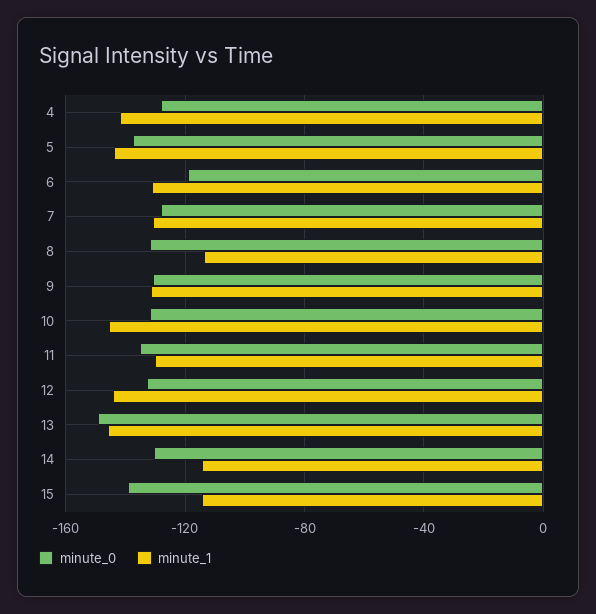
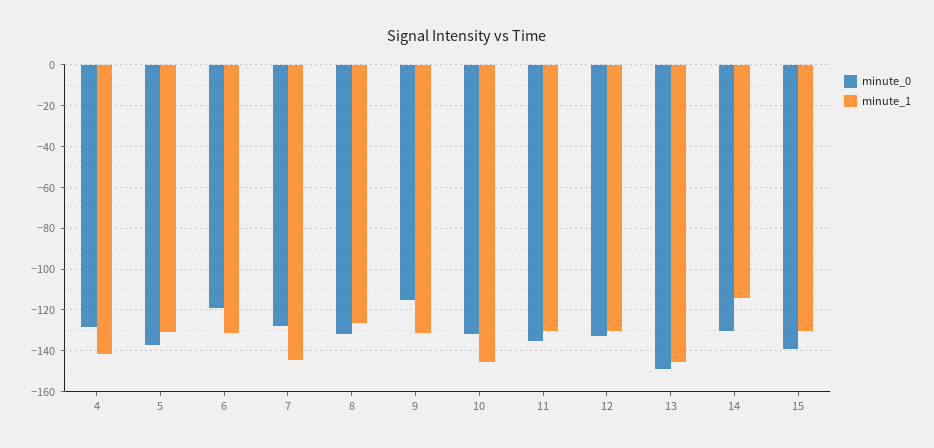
minute_1, 5: -145 -> -130
minute_1, 7: -130 -> -145
minute_1, 8: -115 -> -125
minute_0, 9: -130 -> -115
minute_1, 12: -145 -> -130
minute_1, 15: -115 -> -130

